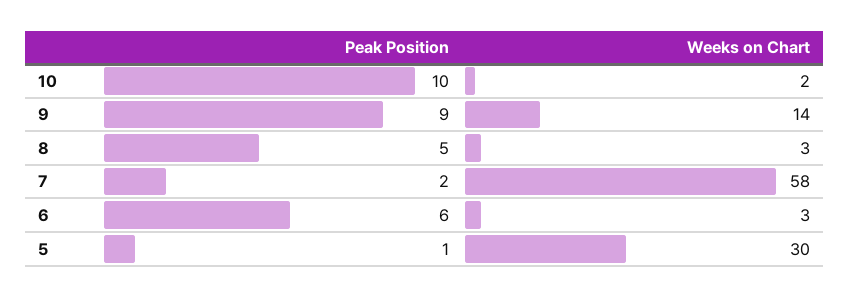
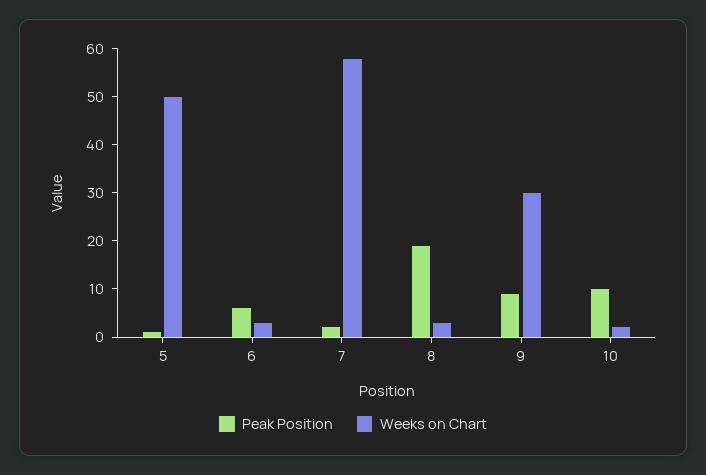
Weeks on Chart, 9: 14 -> 30
Peak Position, 8: 5 -> 20
Weeks on Chart, 5: 30 -> 50

